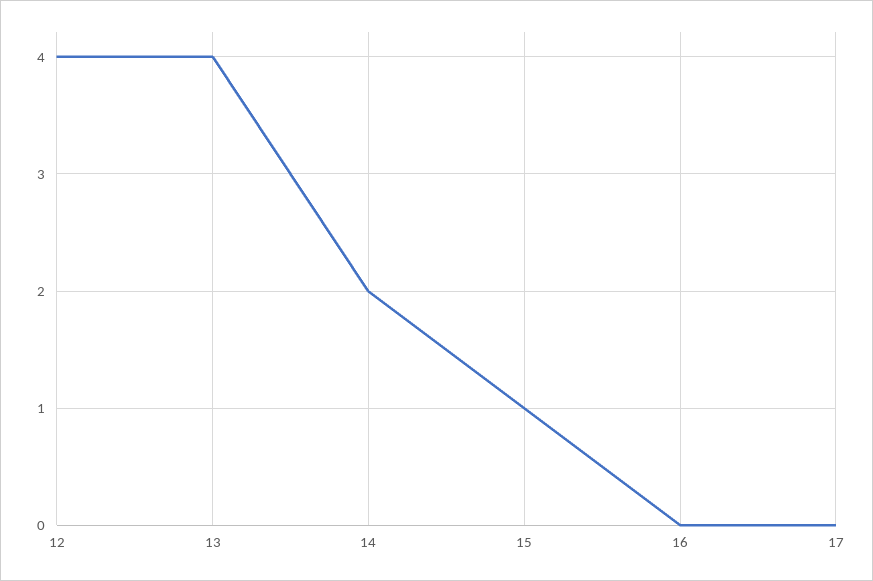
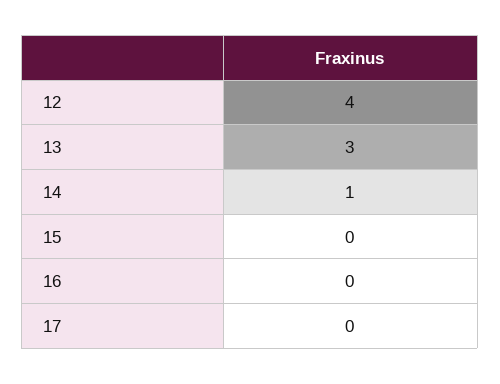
13: 4 -> 3
14: 2 -> 1
15: 1 -> 0

